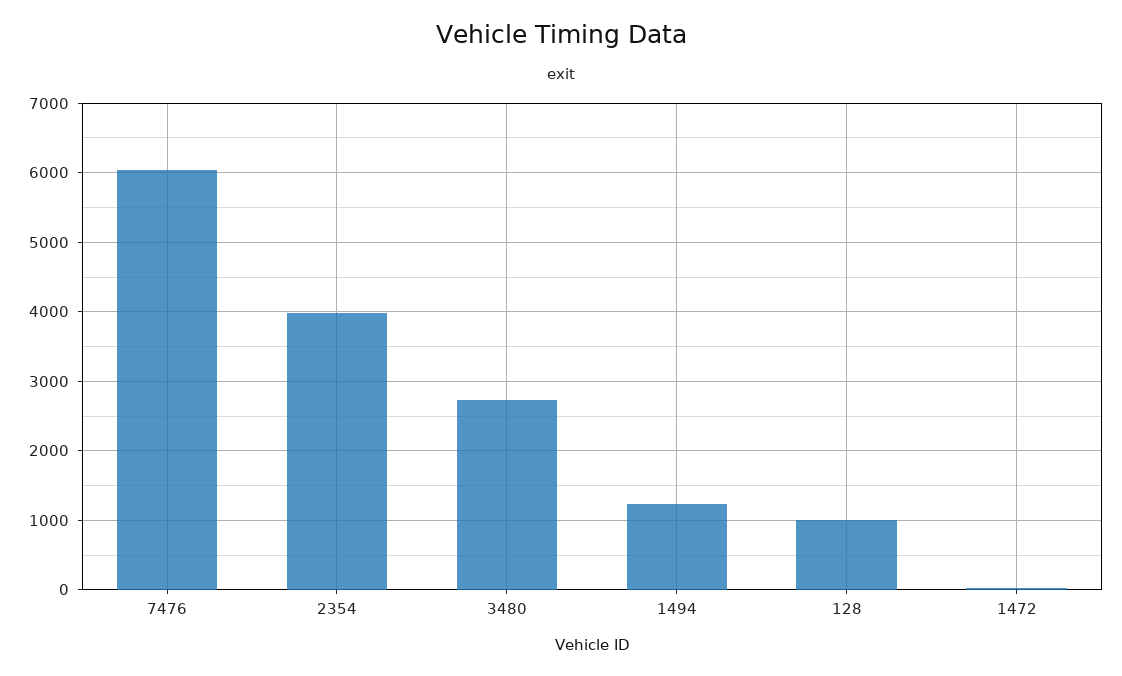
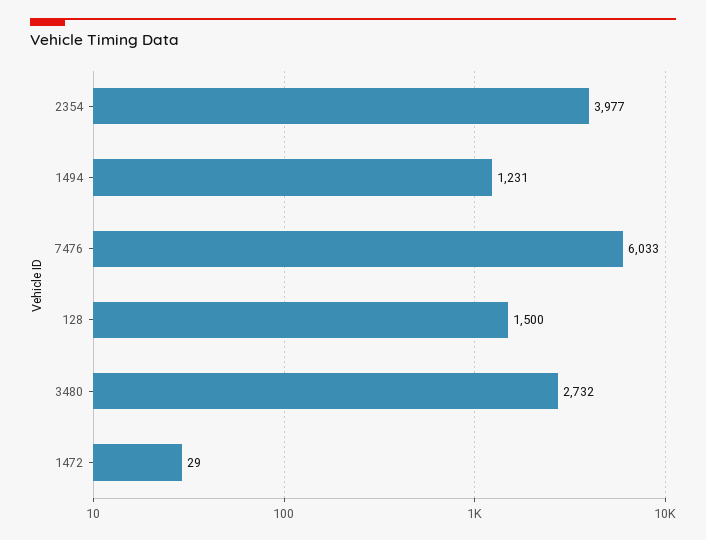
128: 1000 -> 1500

